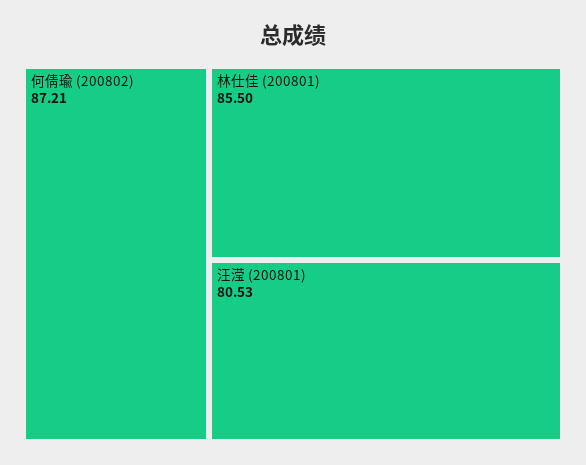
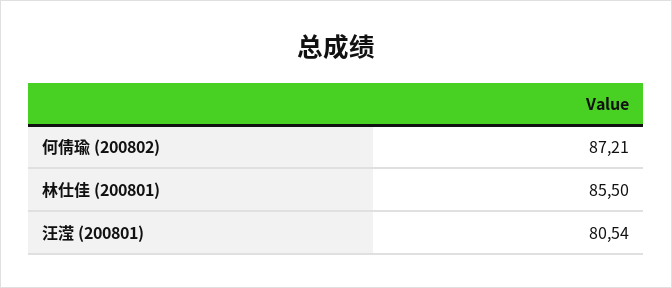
汪滢 (200801): 80.53 -> 80.54

